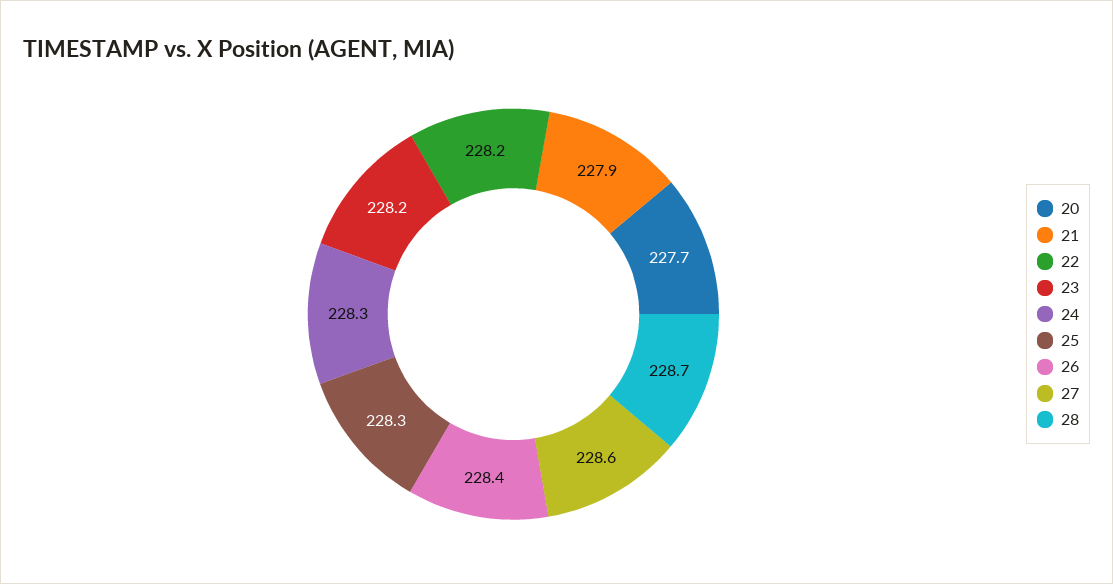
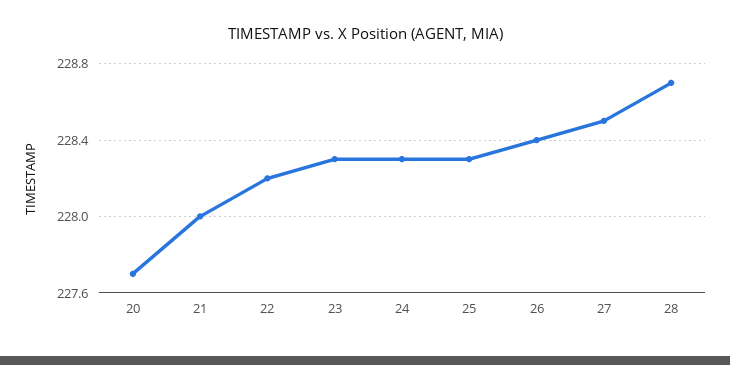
21: 227.9 -> 228
23: 228.2 -> 228.3
27: 228.6 -> 228.5

